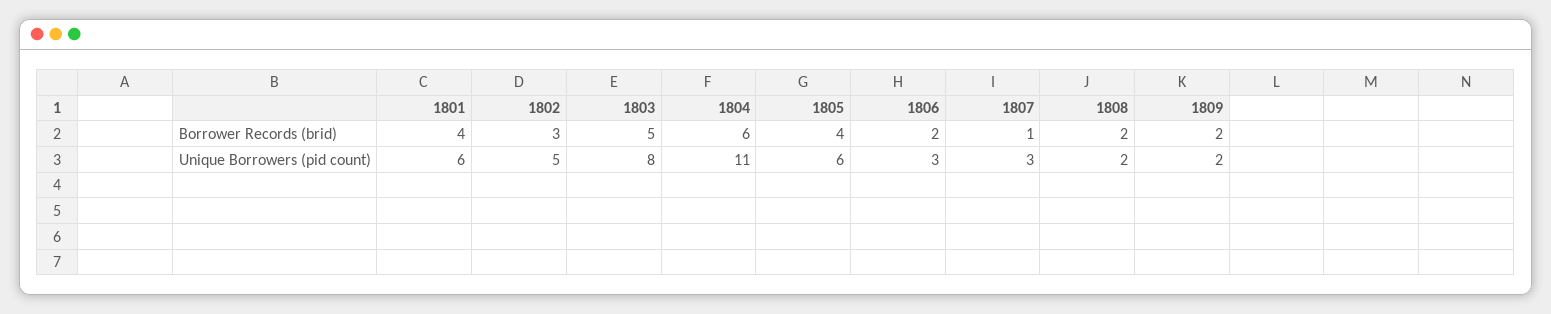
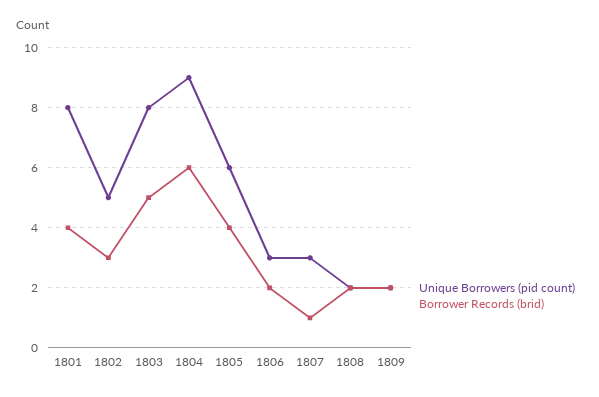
Unique Borrowers (pid count), 1801: 6 -> 8
Unique Borrowers (pid count), 1804: 11 -> 9

